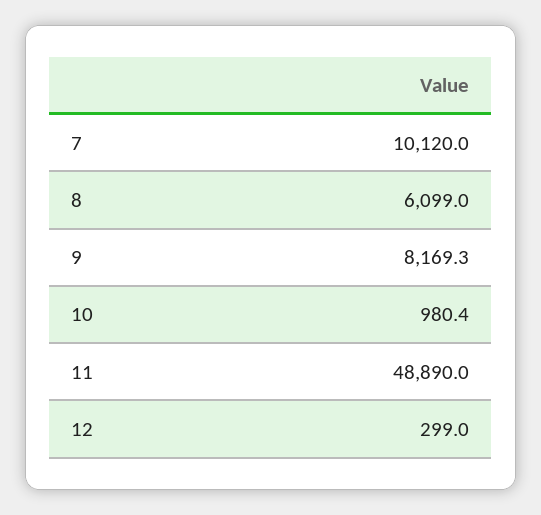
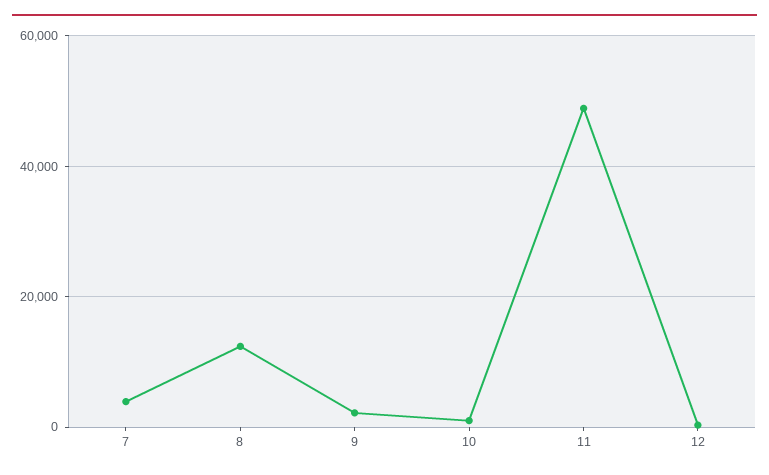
7: 10120 -> 4000
8: 6099 -> 12000
9: 8169.3 -> 2000

